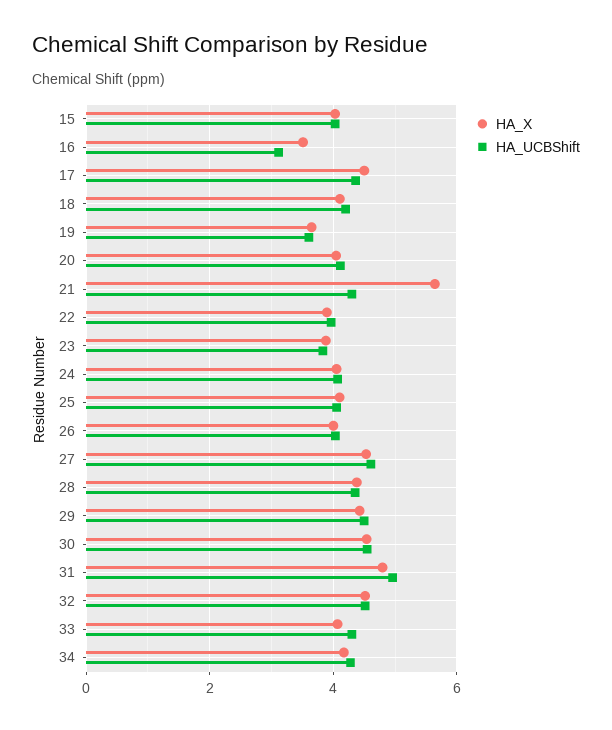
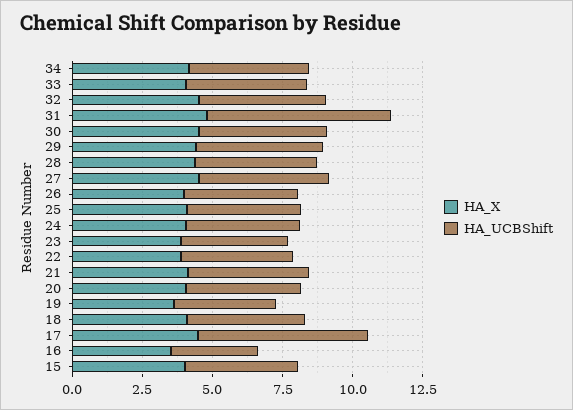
HA_UCBShift, 17: 4.4 -> 6
HA_X, 21: 5.6 -> 4
HA_UCBShift, 31: 5 -> 6.5

